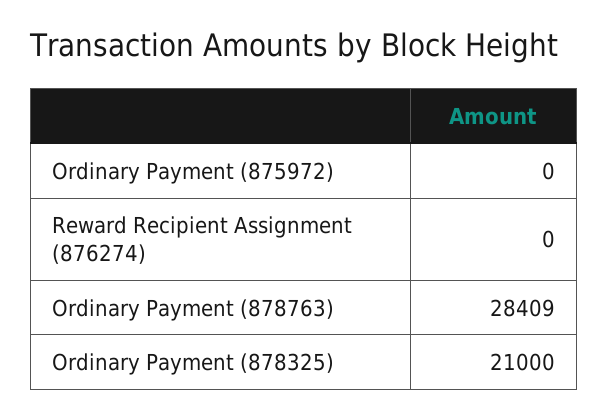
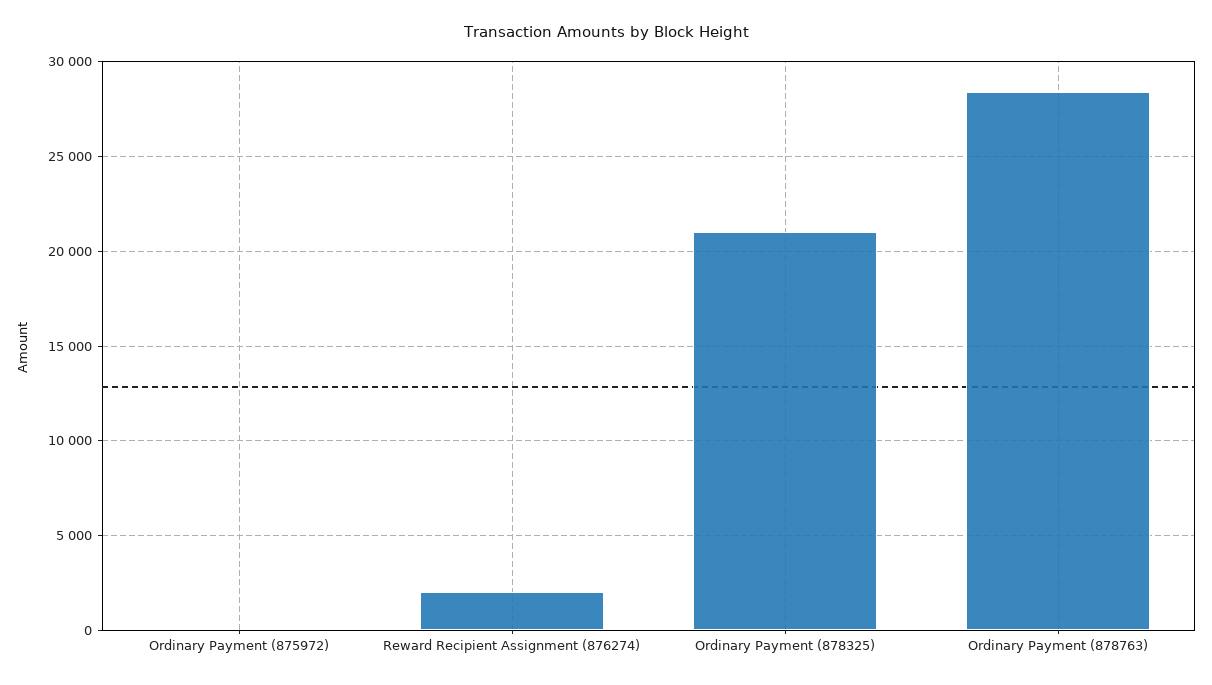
Reward Recipient Assignment (876274): 0 -> 2000

